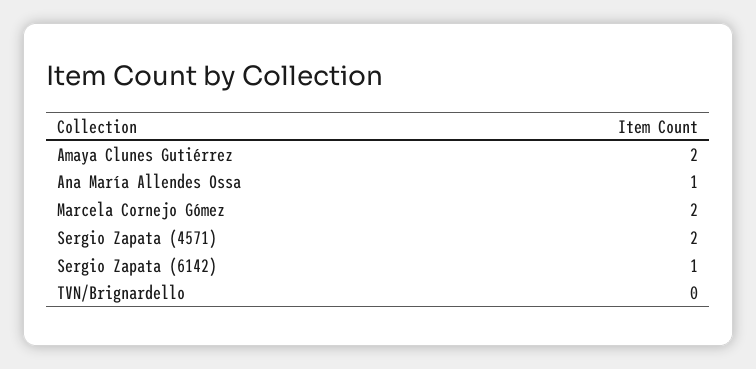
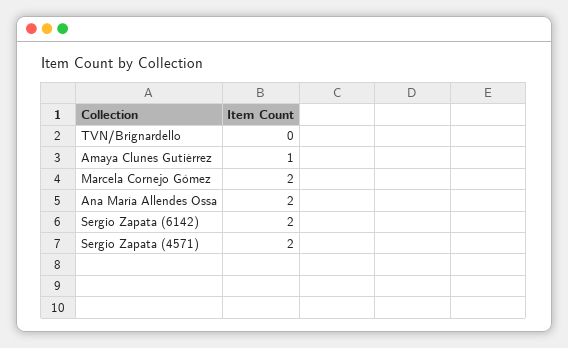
Amaya Clunes Gutiérrez: 2 -> 1
Ana María Allendes Ossa: 1 -> 2
Sergio Zapata (6142): 1 -> 2

